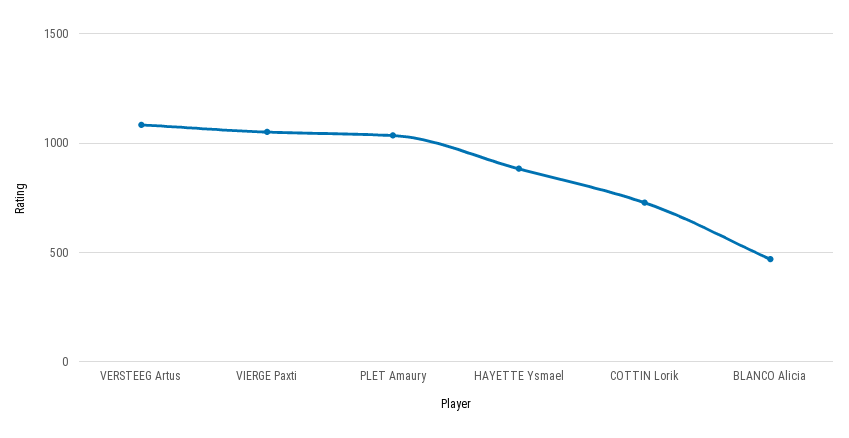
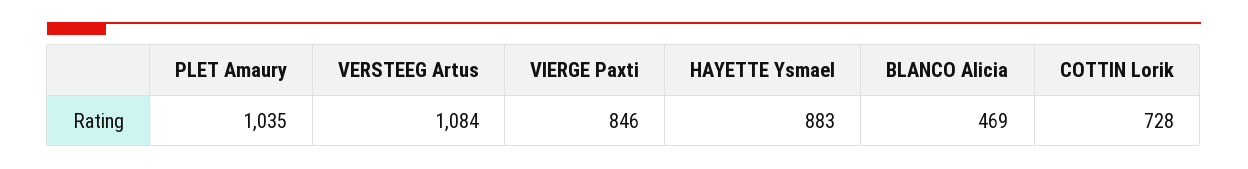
VIERGE Paxti: 1050 -> 846

